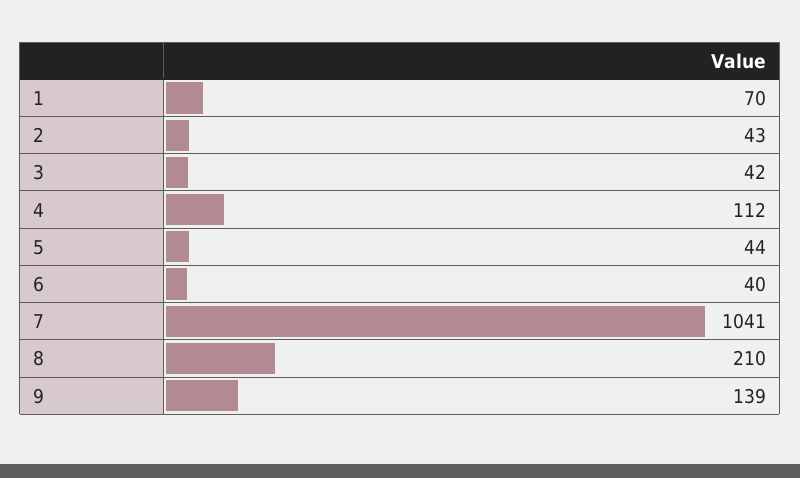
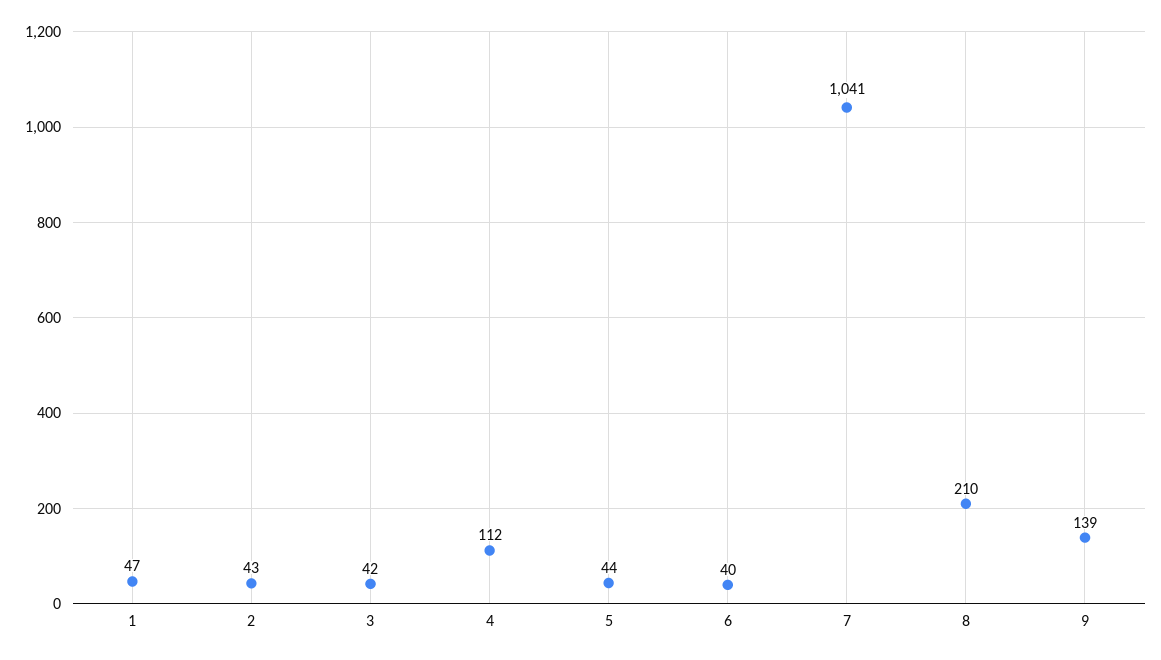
1: 70 -> 47

